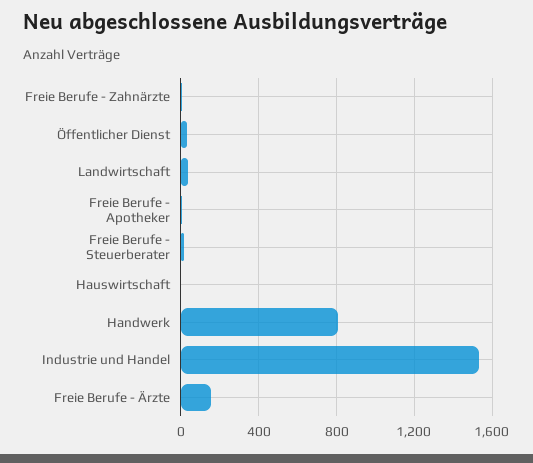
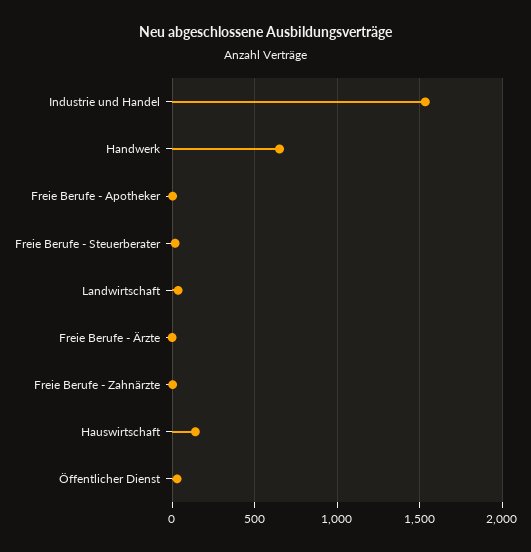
Hauswirtschaft: 0 -> 150
Handwerk: 800 -> 650
Freie Berufe - Ärzte: 150 -> 0

